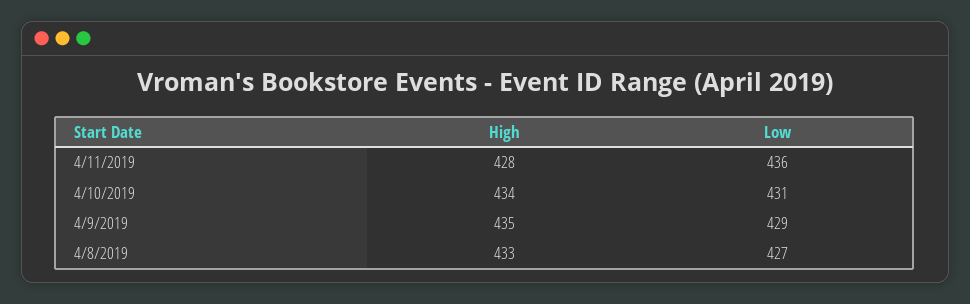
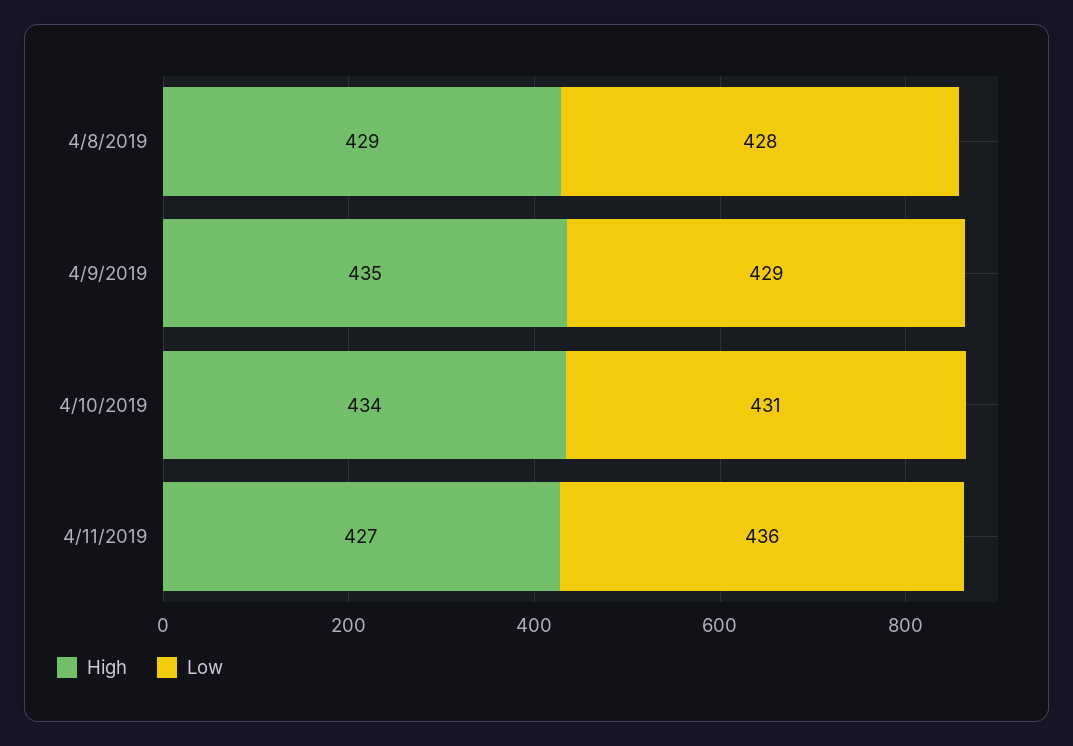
High, 4/11/2019: 428 -> 427
High, 4/8/2019: 433 -> 429
Low, 4/8/2019: 427 -> 428

